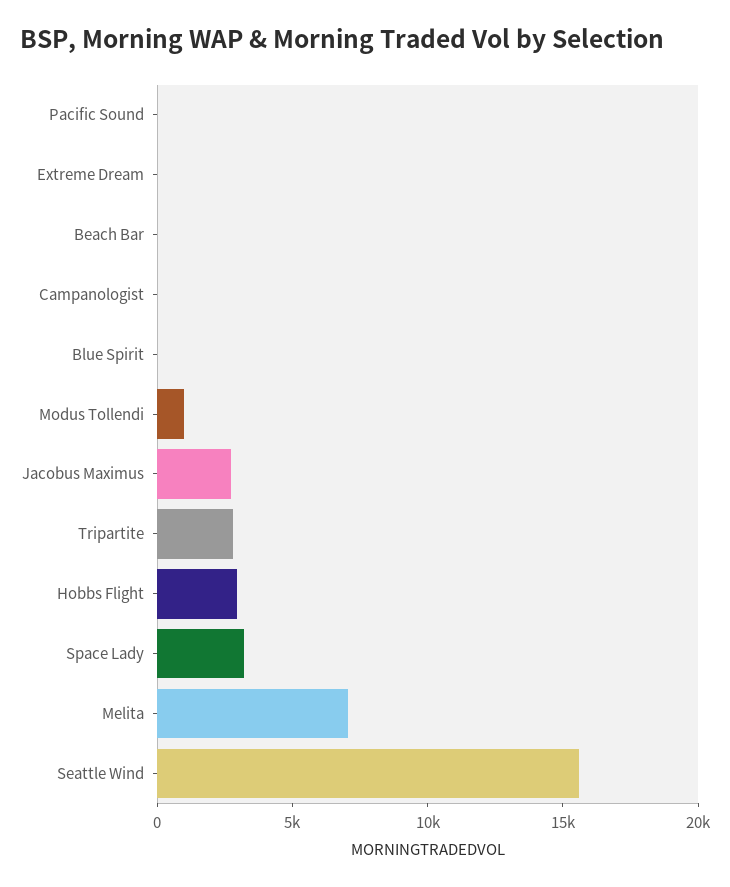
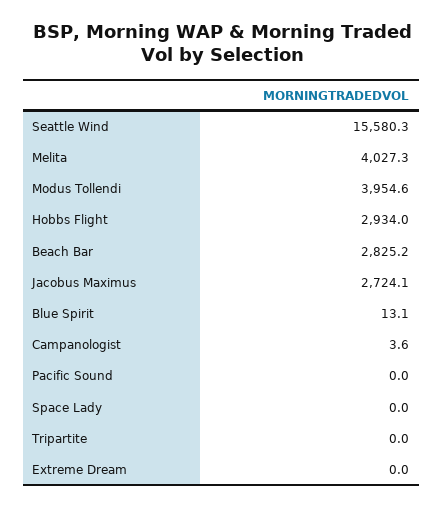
Beach Bar: 0 -> 2825.2
Modus Tollendi: 1000 -> 3954.6
Tripartite: 3000 -> 0
Space Lady: 3000 -> 0
Melita: 7000 -> 4027.3

